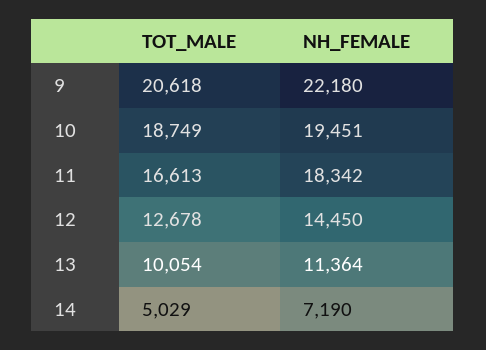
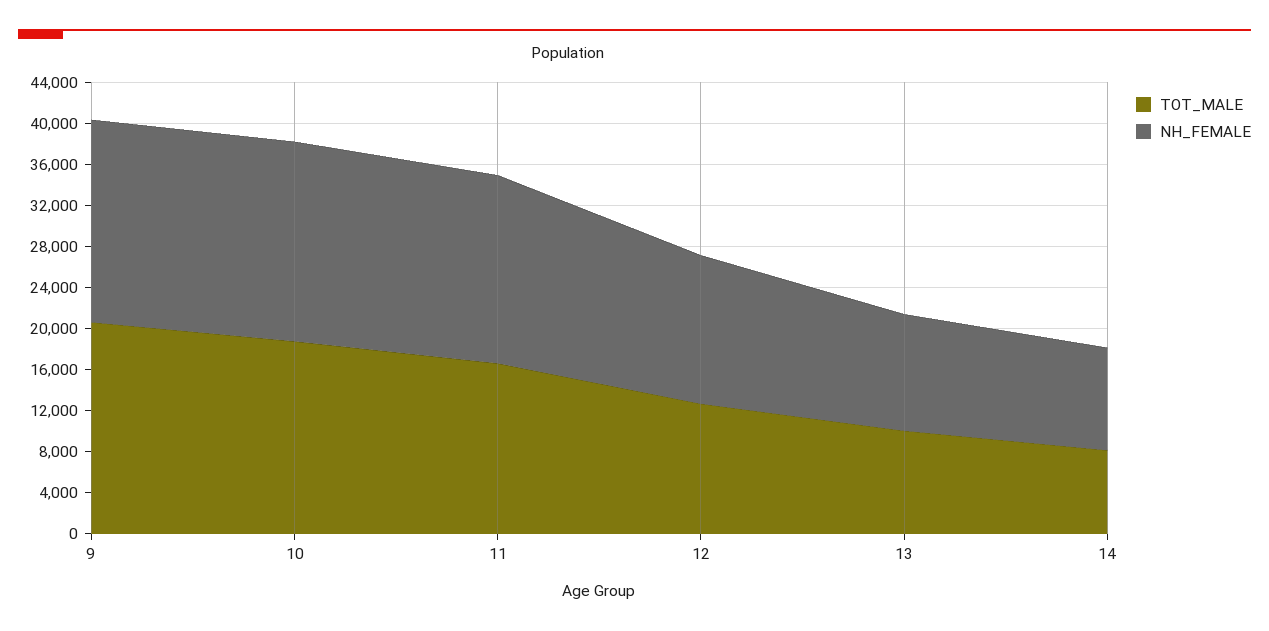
NH_FEMALE, 9: 22180 -> 20000
TOT_MALE, 14: 5029 -> 8000
NH_FEMALE, 14: 7190 -> 10000

